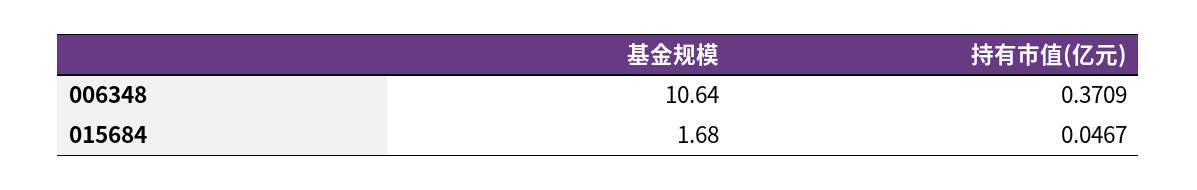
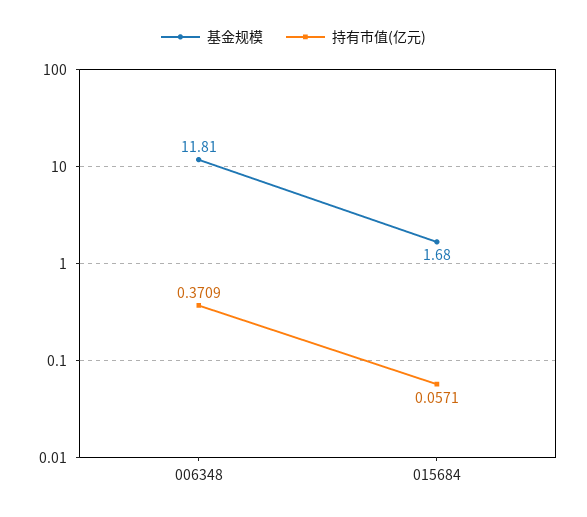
基金规模, 006348: 10.64 -> 11.81
持有市值(亿元), 015684: 0.0467 -> 0.0571

